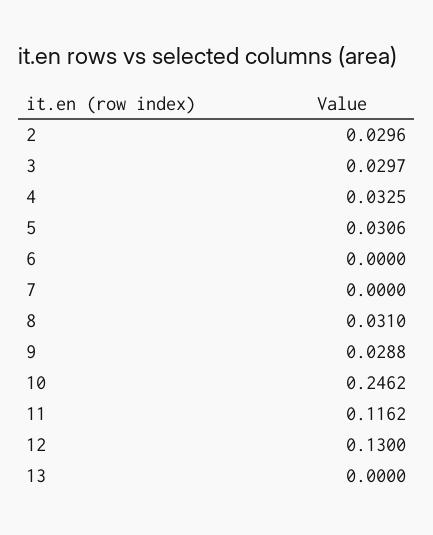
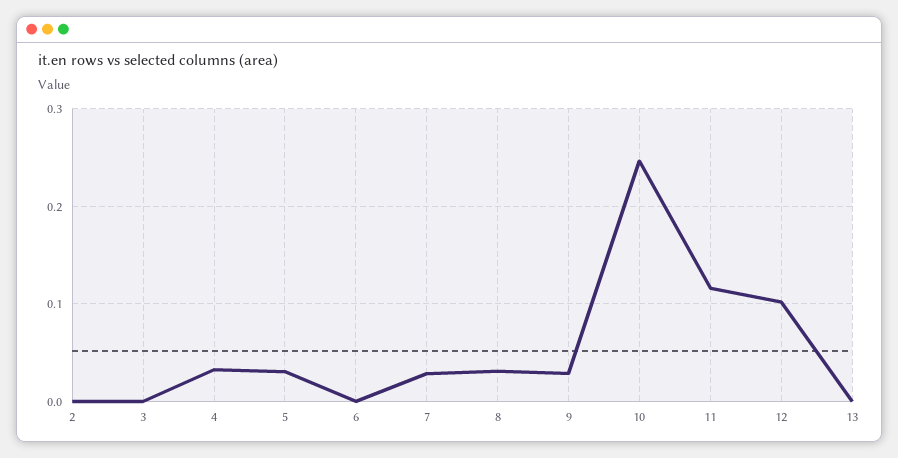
2: 0.0296 -> 0
3: 0.0297 -> 0
7: 0 -> 0.03
12: 0.13 -> 0.1

